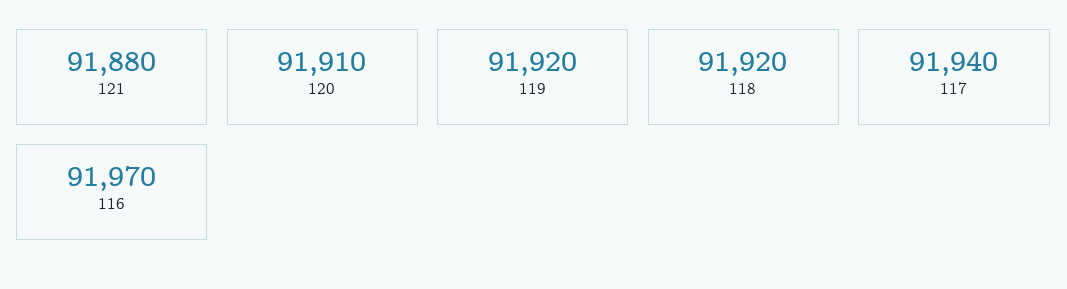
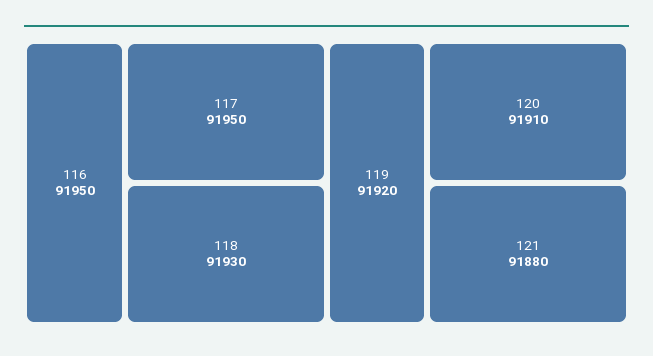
118: 91920 -> 91930
117: 91940 -> 91950
116: 91970 -> 91950

